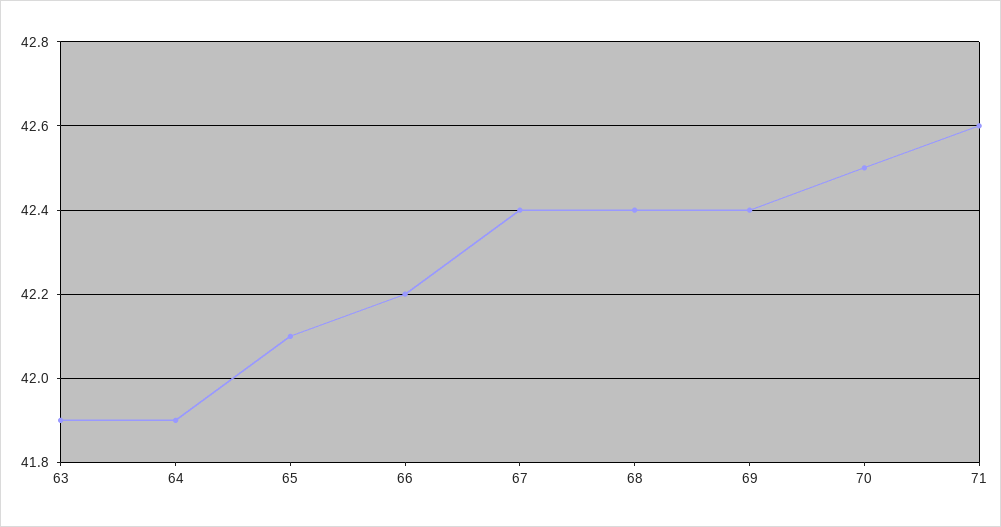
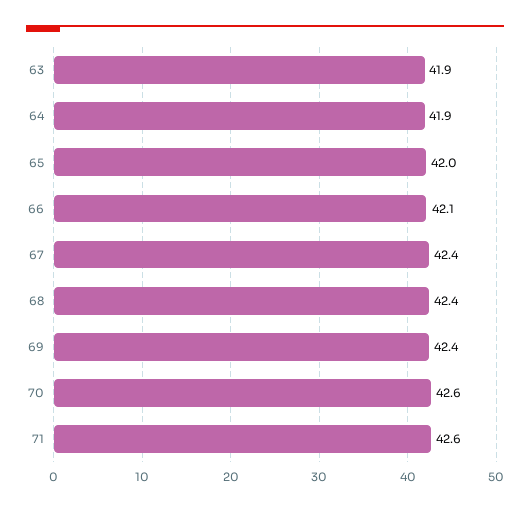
65: 42.1 -> 42
66: 42.2 -> 42.1
70: 42.5 -> 42.6

